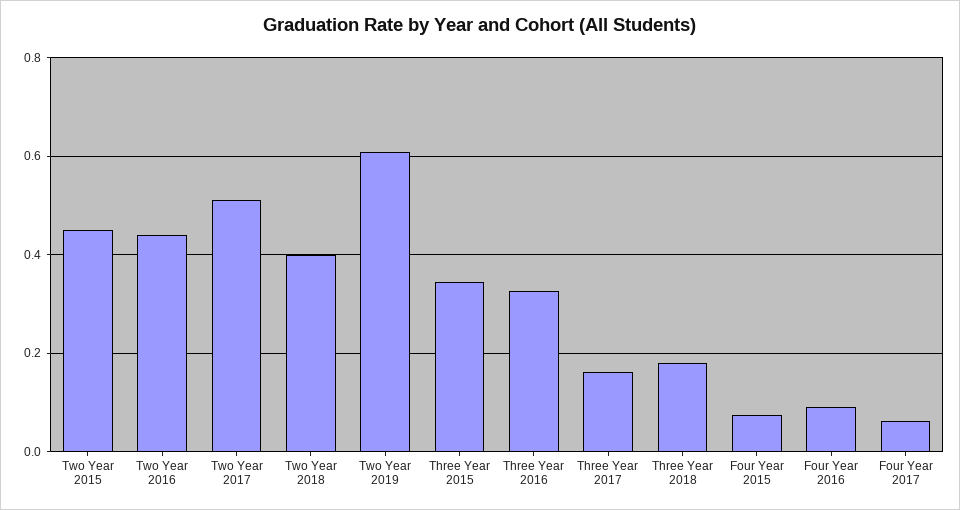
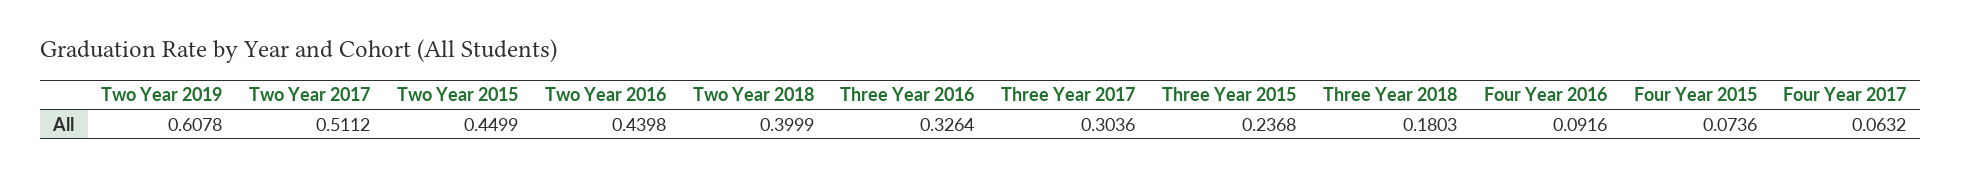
Three Year 2015: 0.34 -> 0.2368
Three Year 2017: 0.16 -> 0.3036

